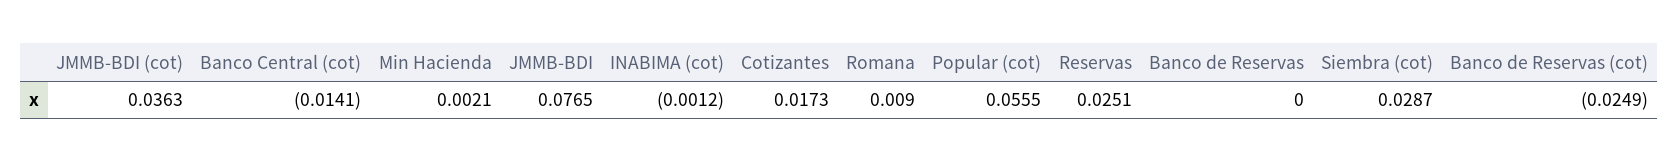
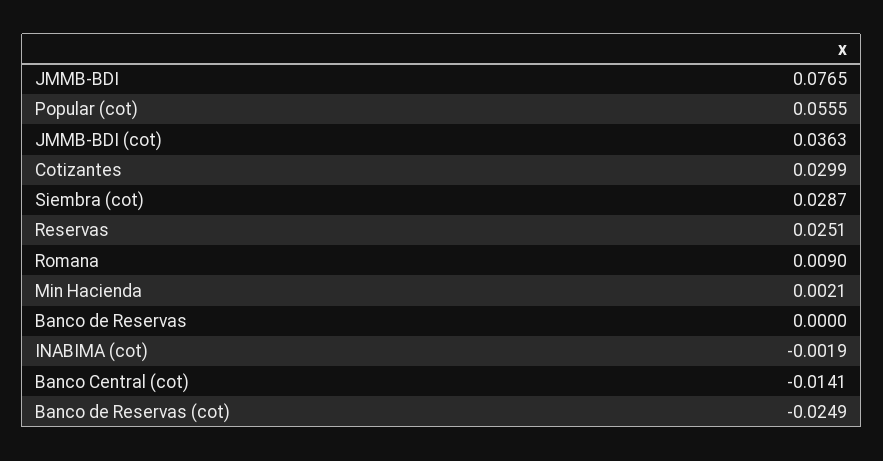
INABIMA (cot): -0.0012 -> -0.0019
Cotizantes: 0.0173 -> 0.0299

